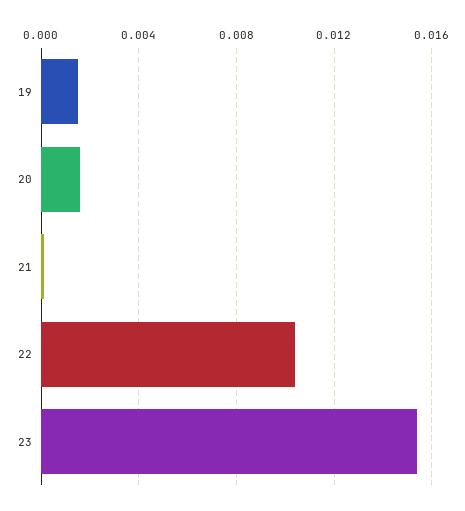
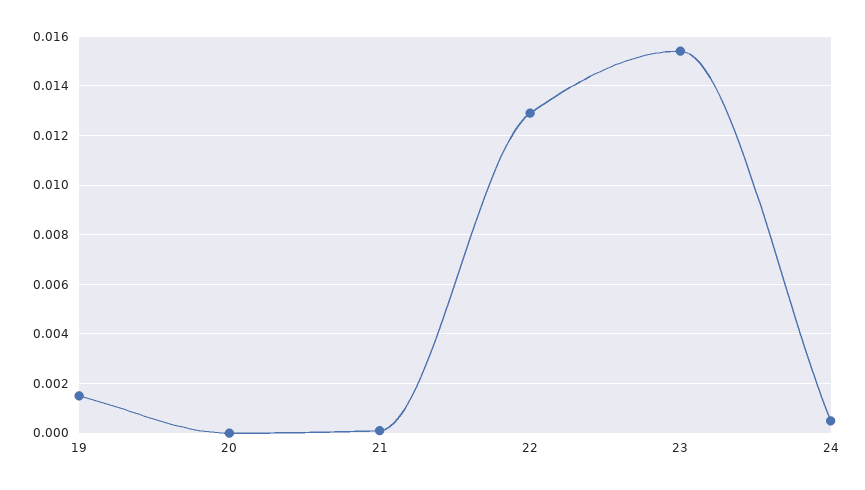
20: 0.0015 -> 0
22: 0.0105 -> 0.013
24: none -> 0.0005

